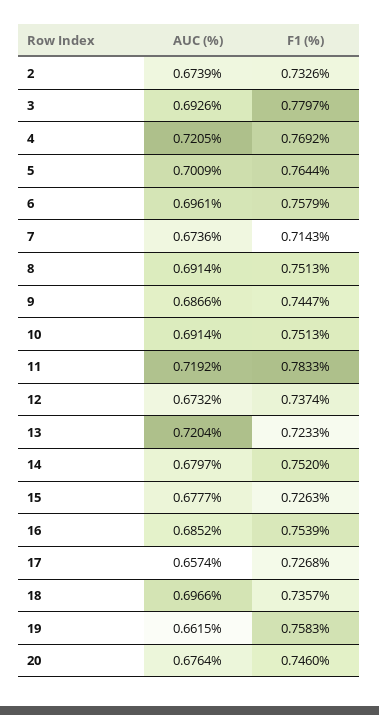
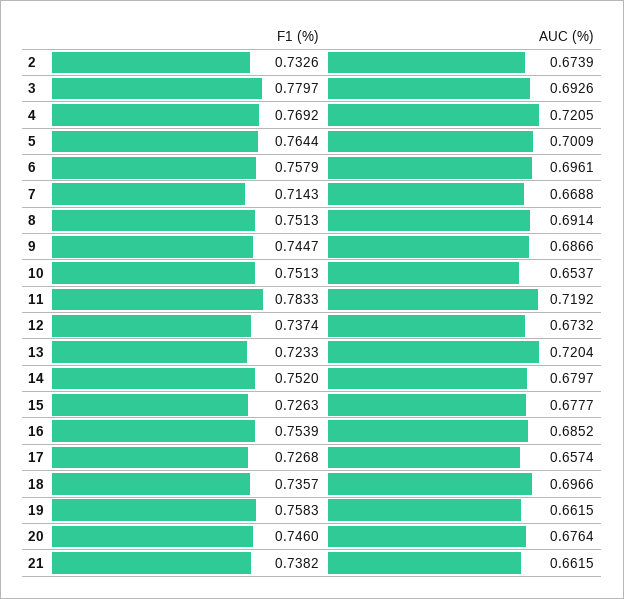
AUC (%), 7: 0.6736 -> 0.6688
AUC (%), 10: 0.6914 -> 0.6537
F1 (%), 21: none -> 0.7382
AUC (%), 21: none -> 0.6615

